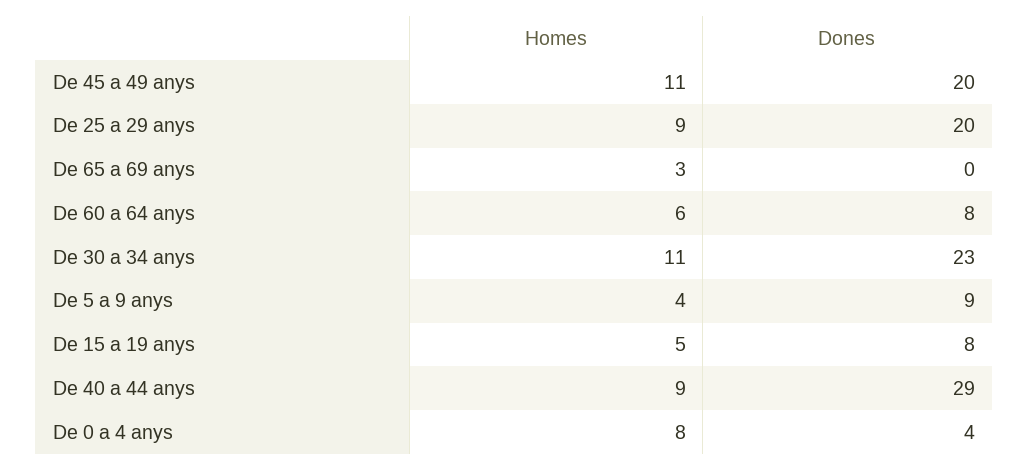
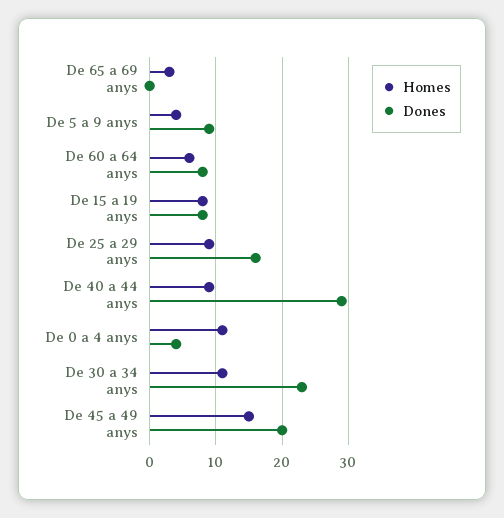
Homes, De 45 a 49 anys: 11 -> 15
Dones, De 25 a 29 anys: 20 -> 16
Homes, De 15 a 19 anys: 5 -> 8
Homes, De 0 a 4 anys: 8 -> 11

